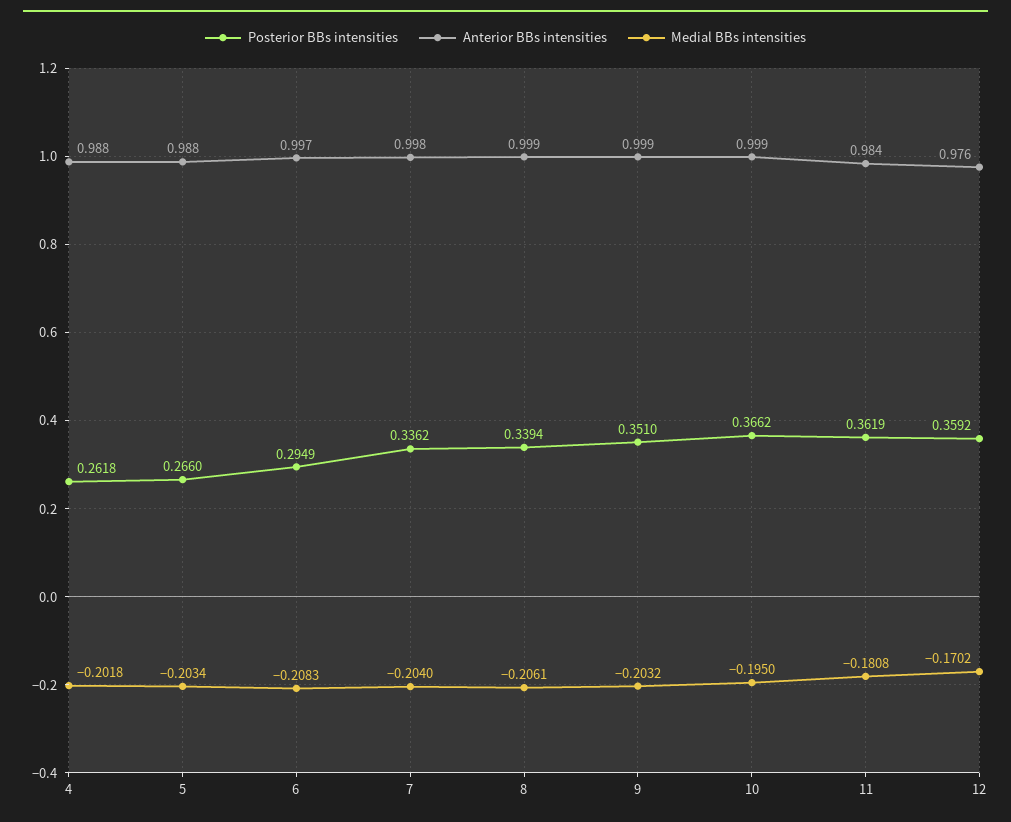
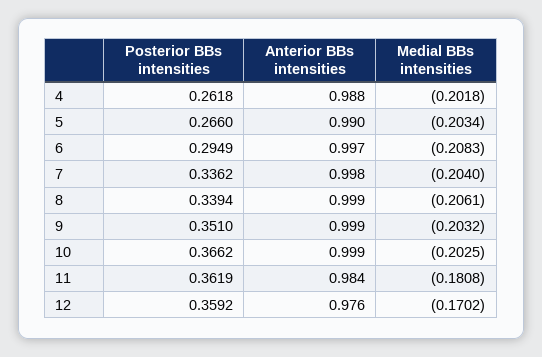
Anterior BBs intensities, 5: 0.988 -> 0.99
Medial BBs intensities, 10: -0.195 -> -0.2025

